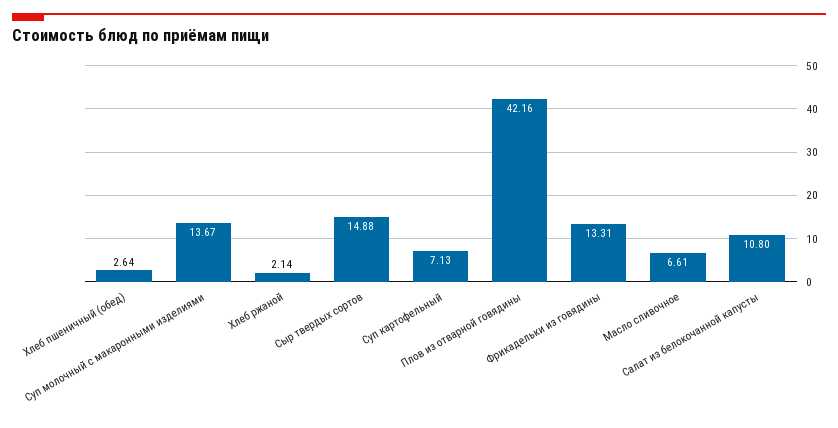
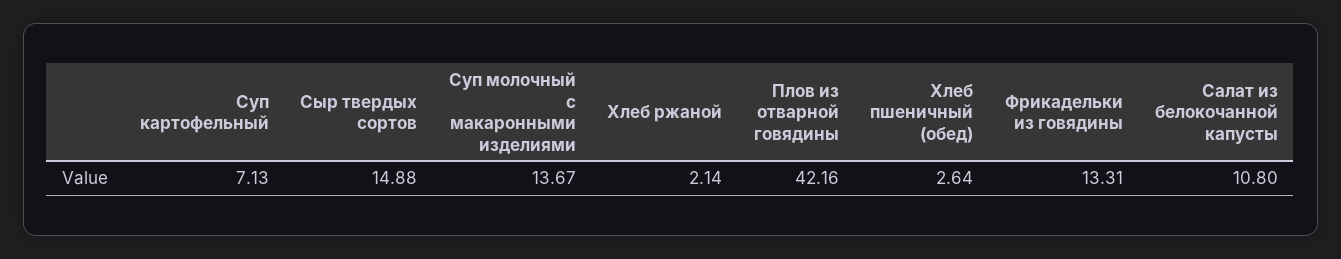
Масло сливочное: 6.61 -> none

